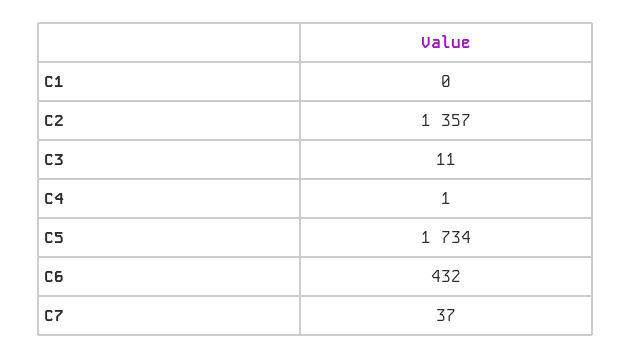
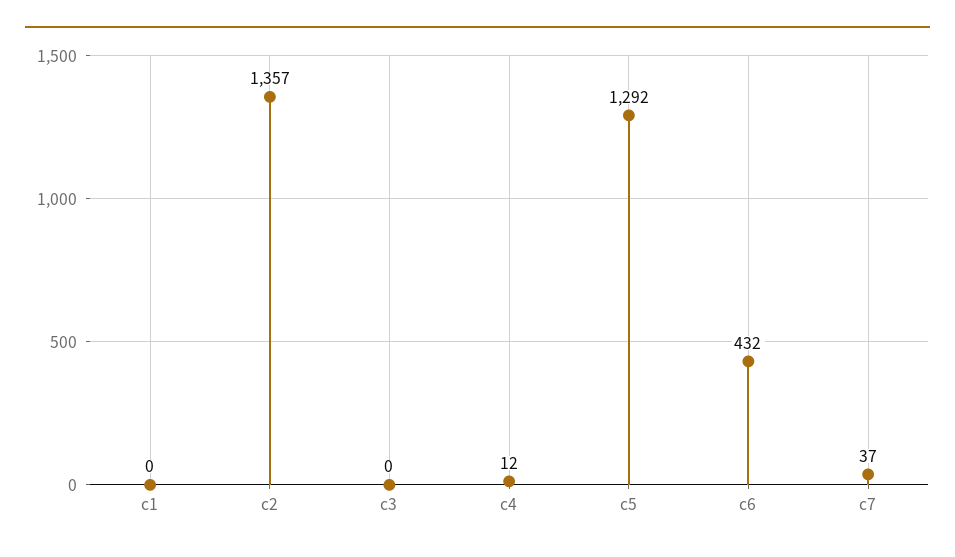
C3: 11 -> 0
C4: 1 -> 12
C5: 1734 -> 1292

